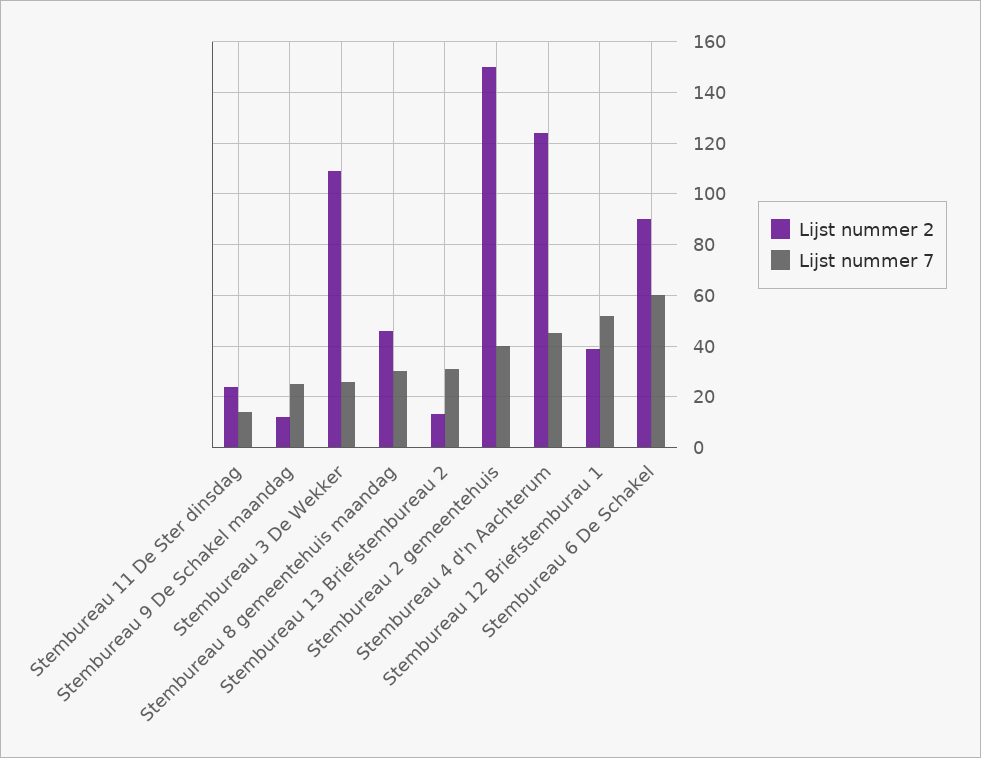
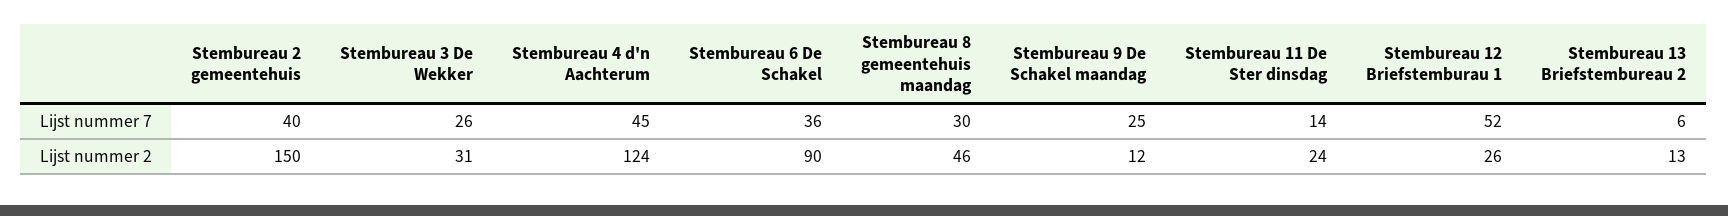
Lijst nummer 2, Stembureau 3 De Wekker: 110 -> 31
Lijst nummer 7, Stembureau 13 Briefstembureau 2: 30 -> 6
Lijst nummer 2, Stembureau 12 Briefstemburau 1: 40 -> 26
Lijst nummer 7, Stembureau 6 De Schakel: 60 -> 36

